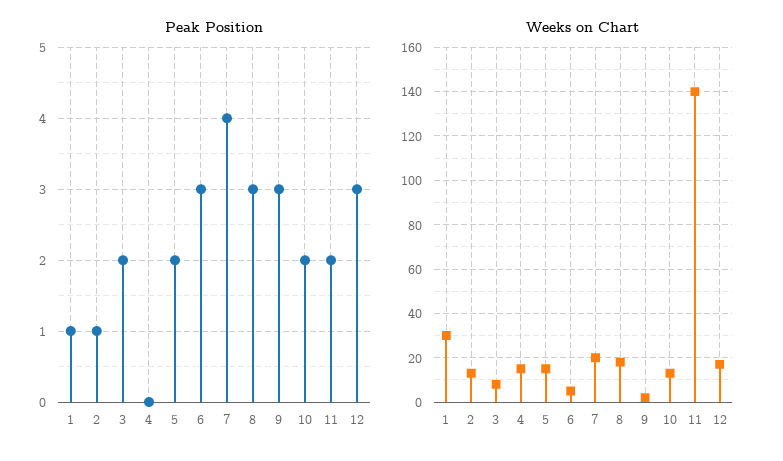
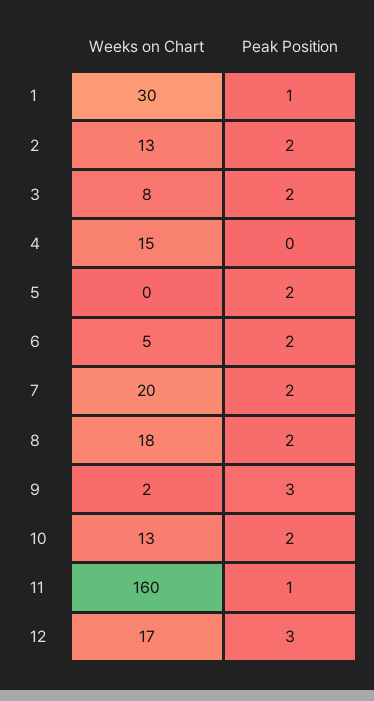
Peak Position, 2: 1 -> 2
Peak Position, 6: 3 -> 2
Peak Position, 7: 4 -> 2
Peak Position, 8: 3 -> 2
Peak Position, 11: 2 -> 1
Weeks on Chart, 5: 15 -> 0
Weeks on Chart, 11: 140 -> 160

